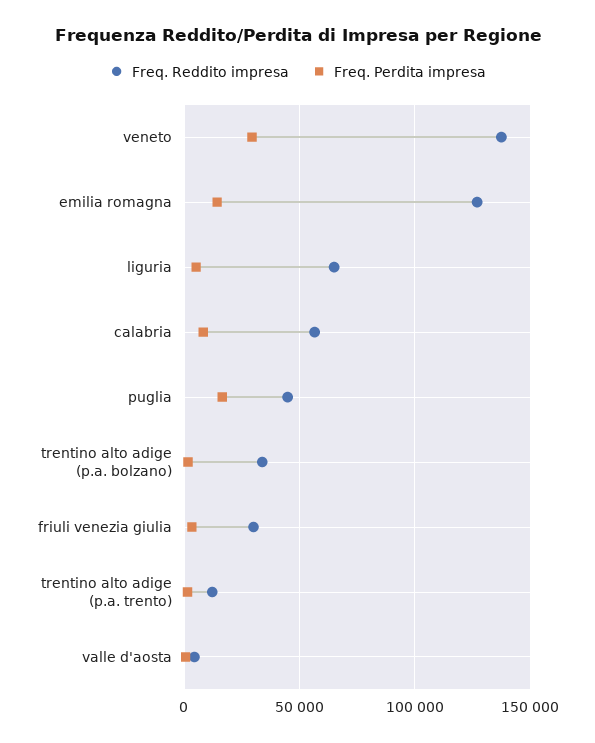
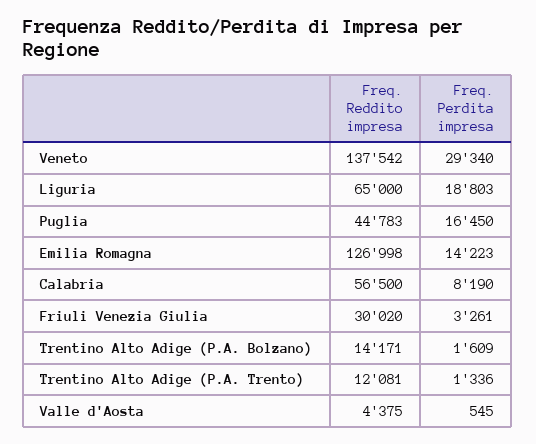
Freq. Perdita impresa, liguria: 5000 -> 18803
Freq. Reddito impresa, trentino alto adige (p.a. bolzano): 35000 -> 14171

